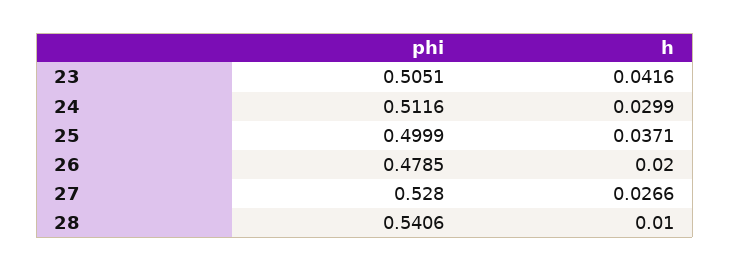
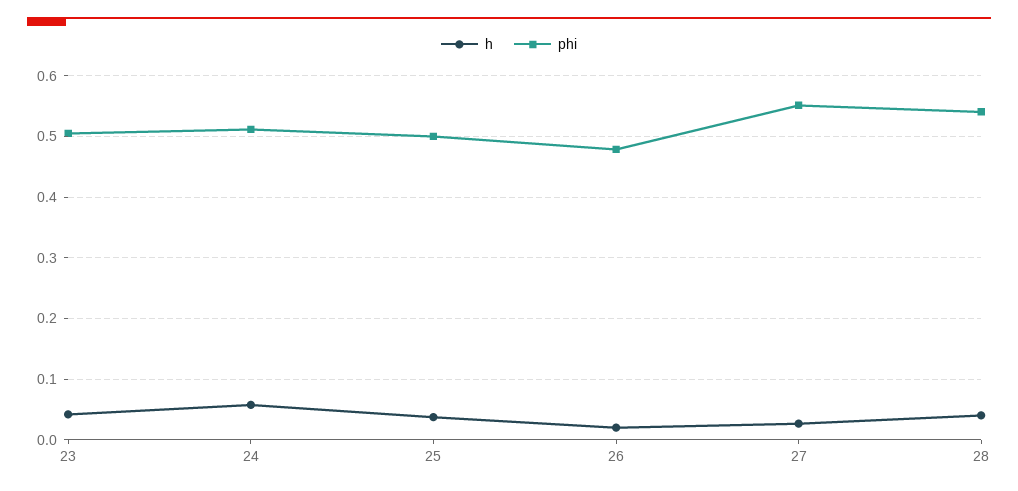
h, 24: 0.0299 -> 0.06
phi, 27: 0.528 -> 0.55
h, 28: 0.01 -> 0.04

